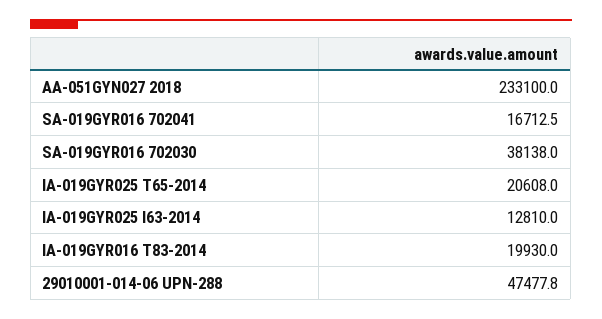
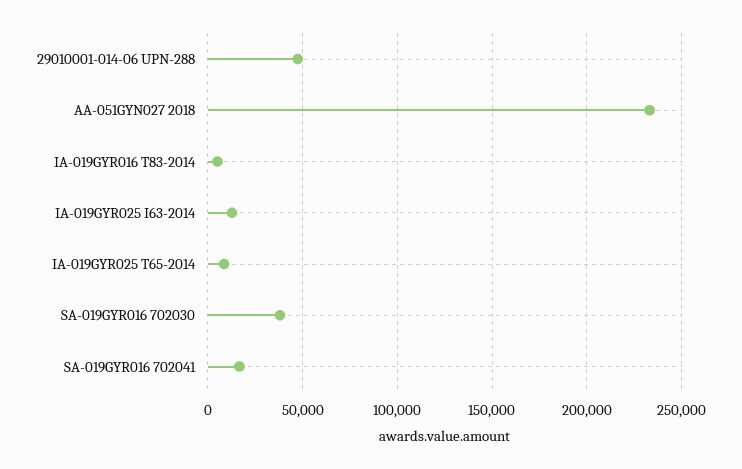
IA-019GYR025 T65-2014: 20608 -> 10000
IA-019GYR016 T83-2014: 19930 -> 5000

